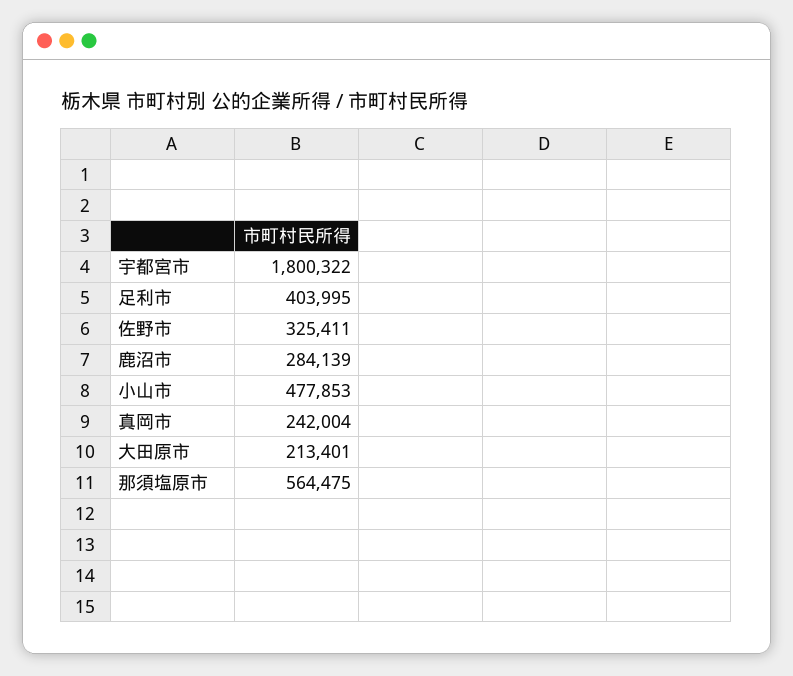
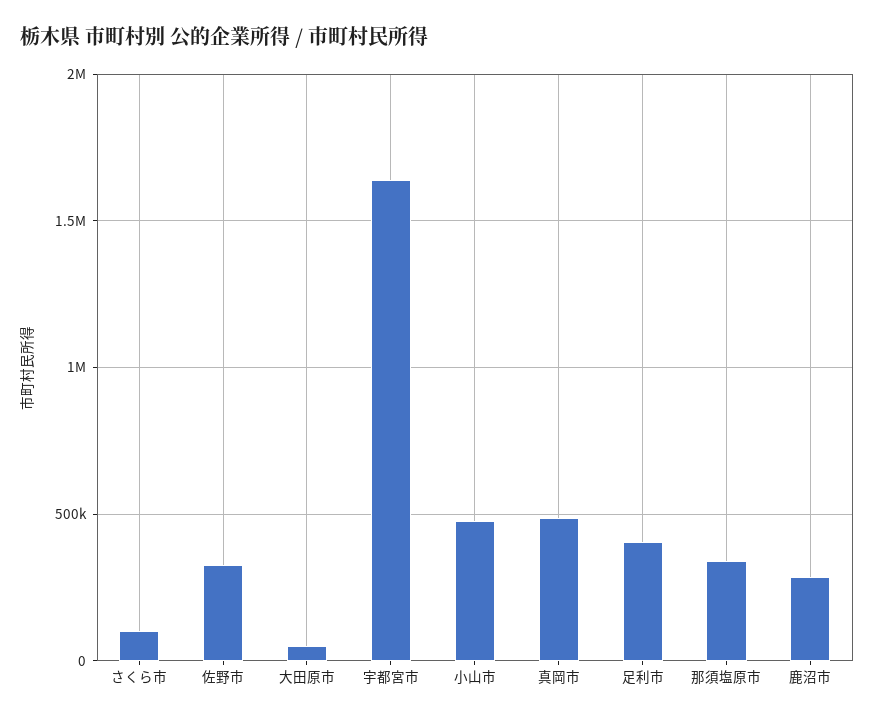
宇都宮市: 1800322 -> 1650000
真岡市: 242004 -> 500000
大田原市: 213401 -> 50000
那須塩原市: 564475 -> 350000
さくら市: none -> 100000

